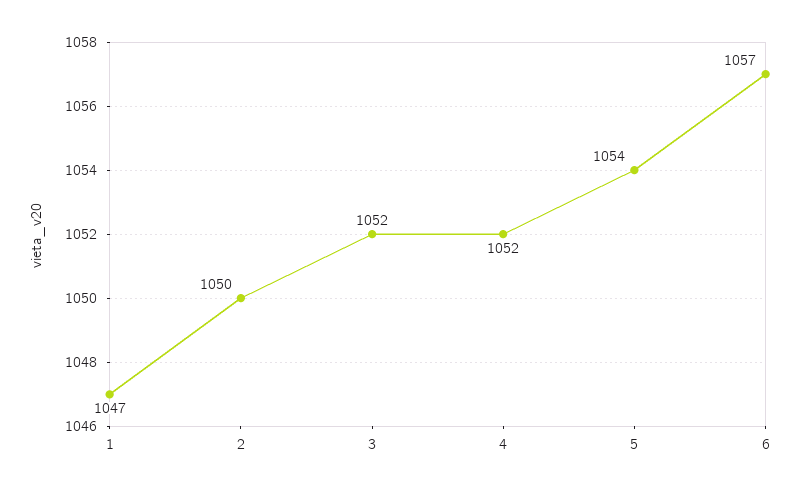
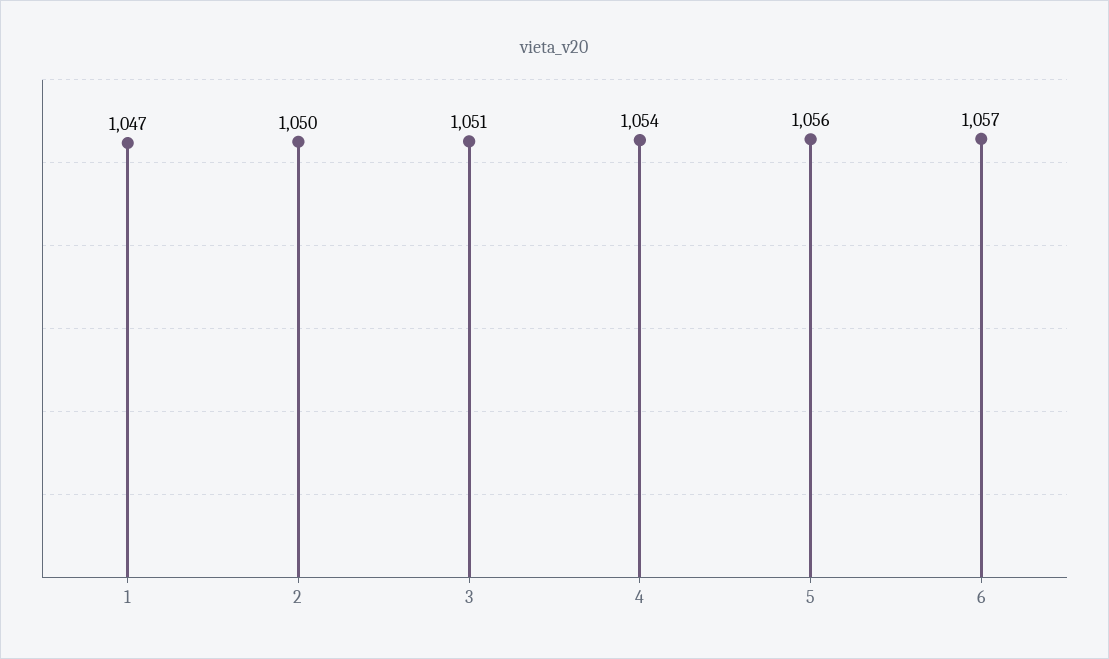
3: 1052 -> 1051
4: 1052 -> 1054
5: 1054 -> 1056

